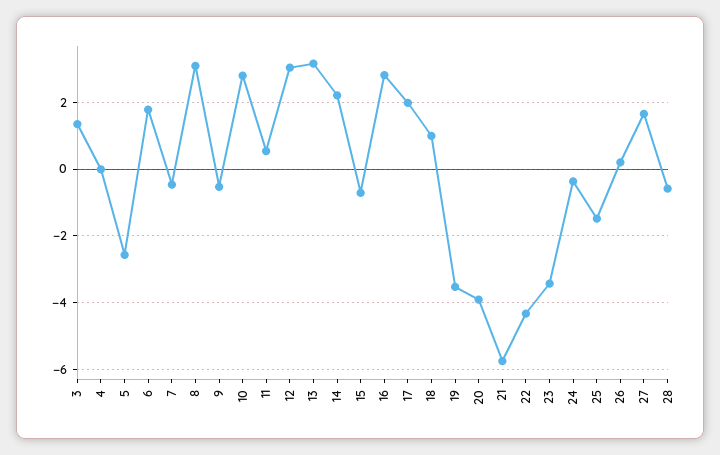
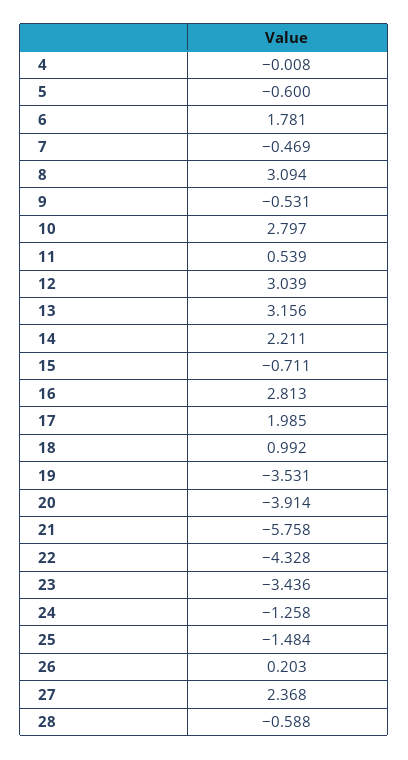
3: 1.4 -> none
5: -2.6 -> -0.6
24: -0.4 -> -1.258
27: 1.6 -> 2.368

